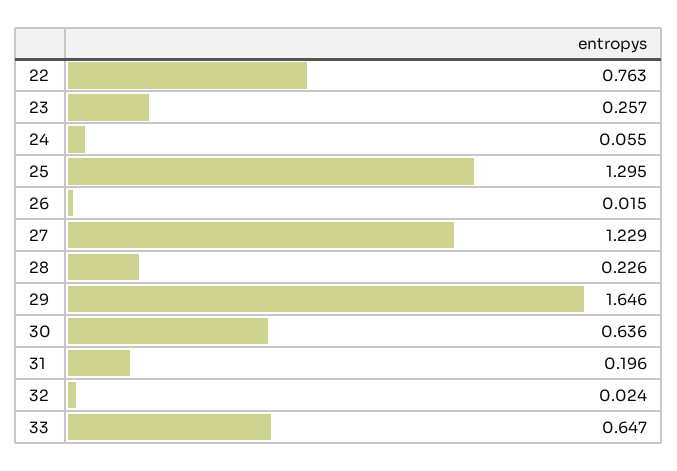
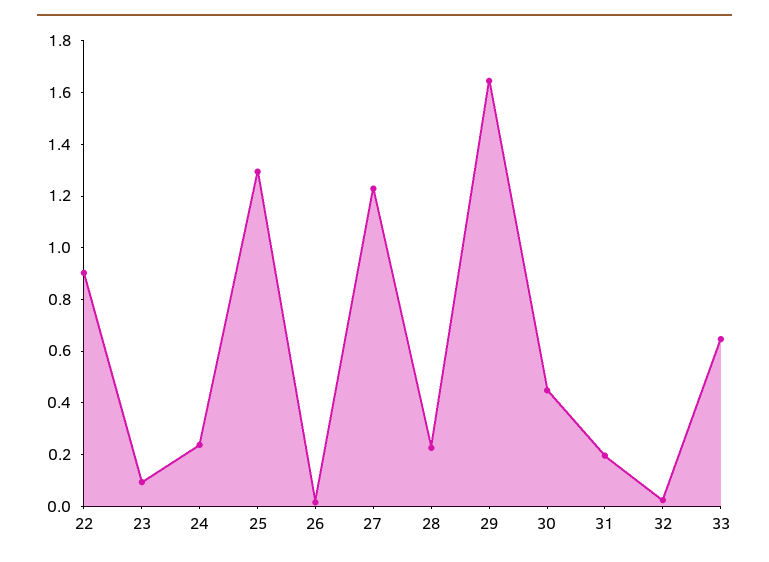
22: 0.763 -> 0.9
23: 0.257 -> 0.1
24: 0.055 -> 0.25
30: 0.636 -> 0.45

